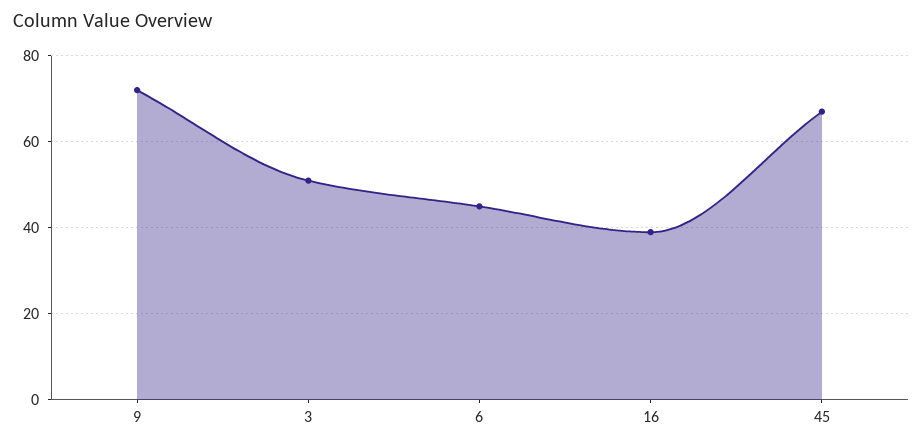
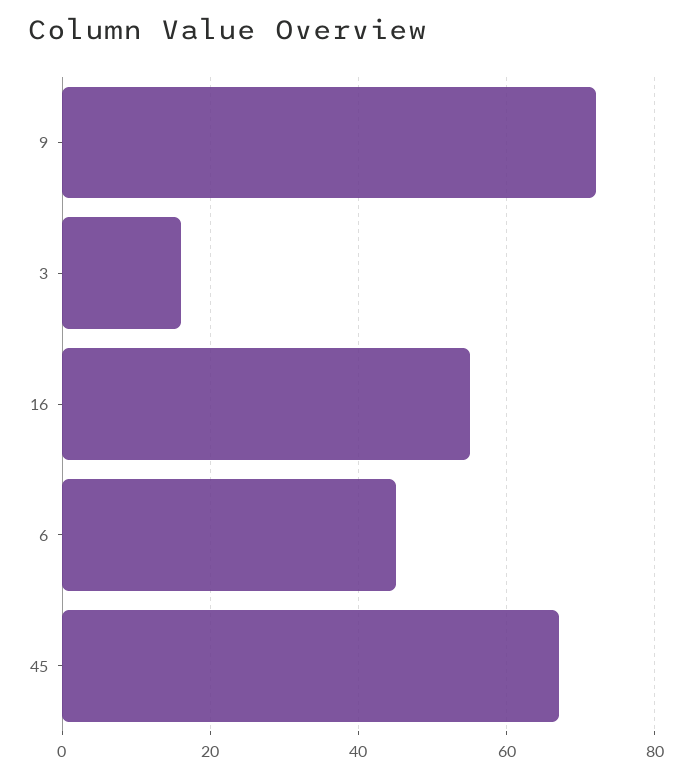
3: 50 -> 15
16: 40 -> 55

